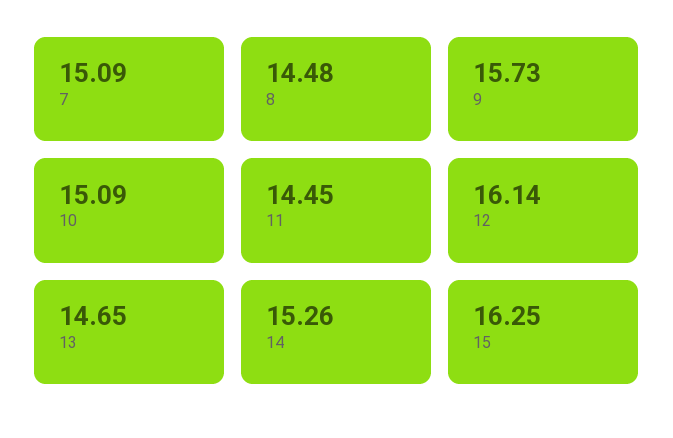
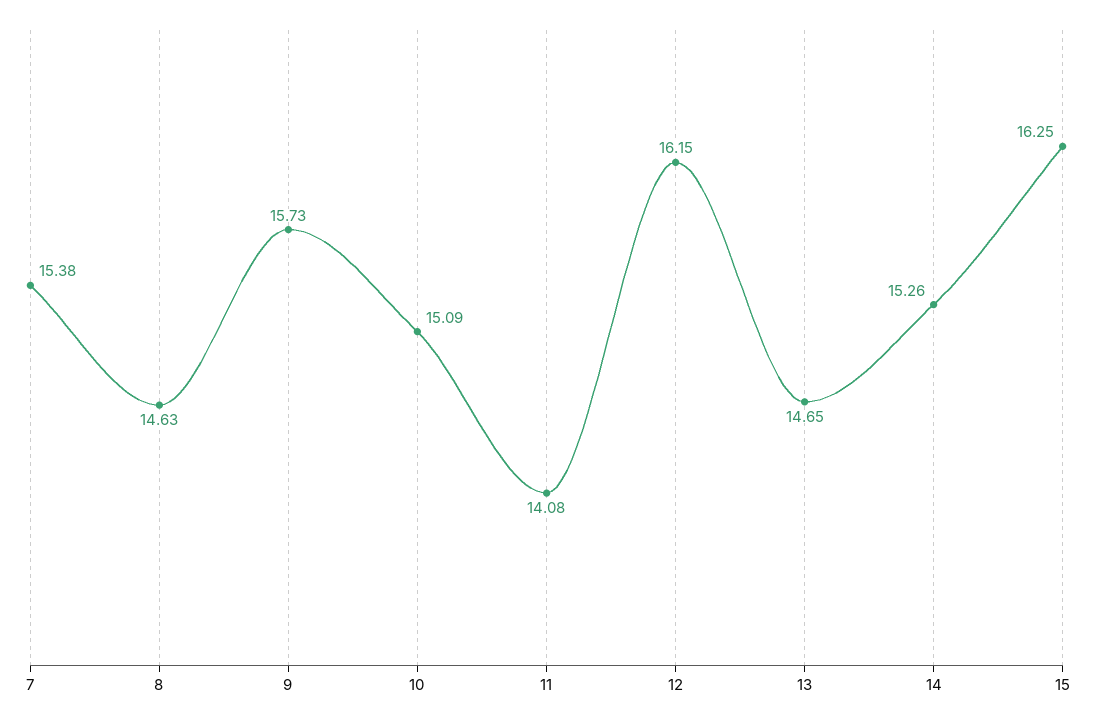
7: 15.09 -> 15.38
8: 14.48 -> 14.63
11: 14.45 -> 14.08
12: 16.14 -> 16.15

